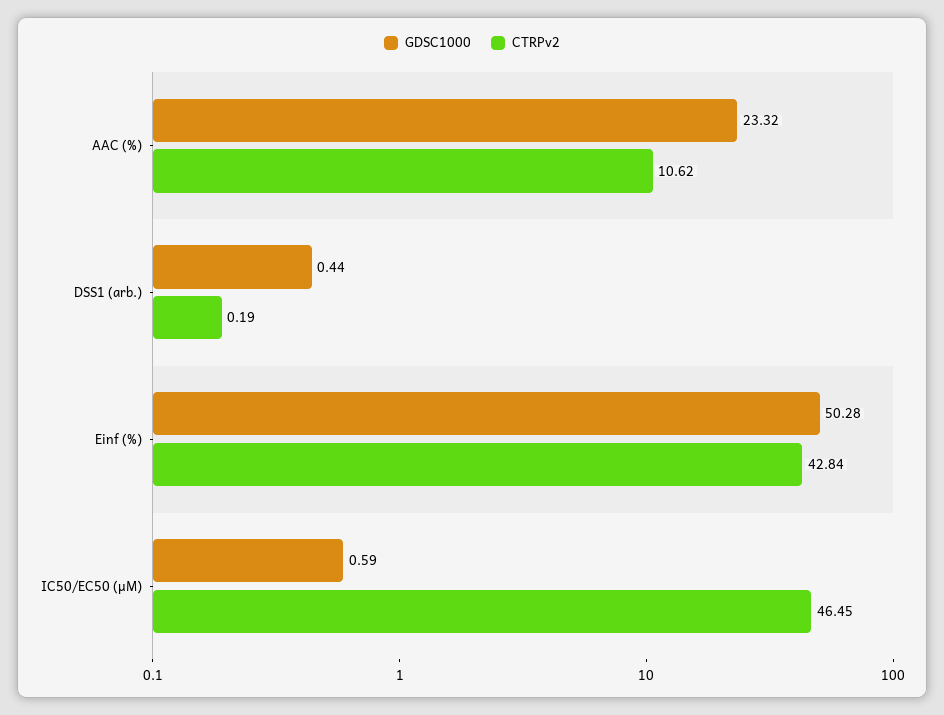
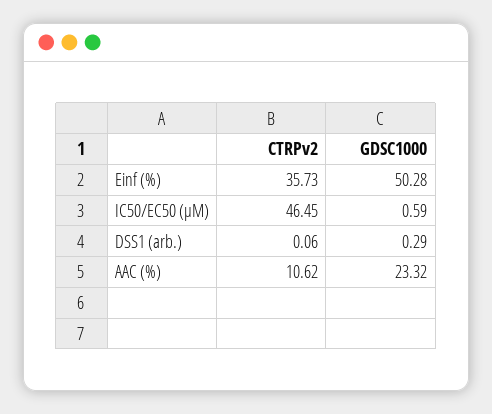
GDSC1000, DSS1 (arb.): 0.44 -> 0.29
CTRPv2, DSS1 (arb.): 0.19 -> 0.06
CTRPv2, Einf (%): 42.84 -> 35.73

